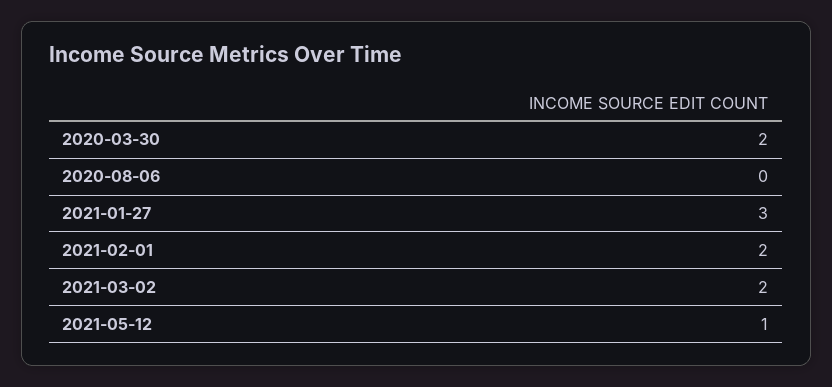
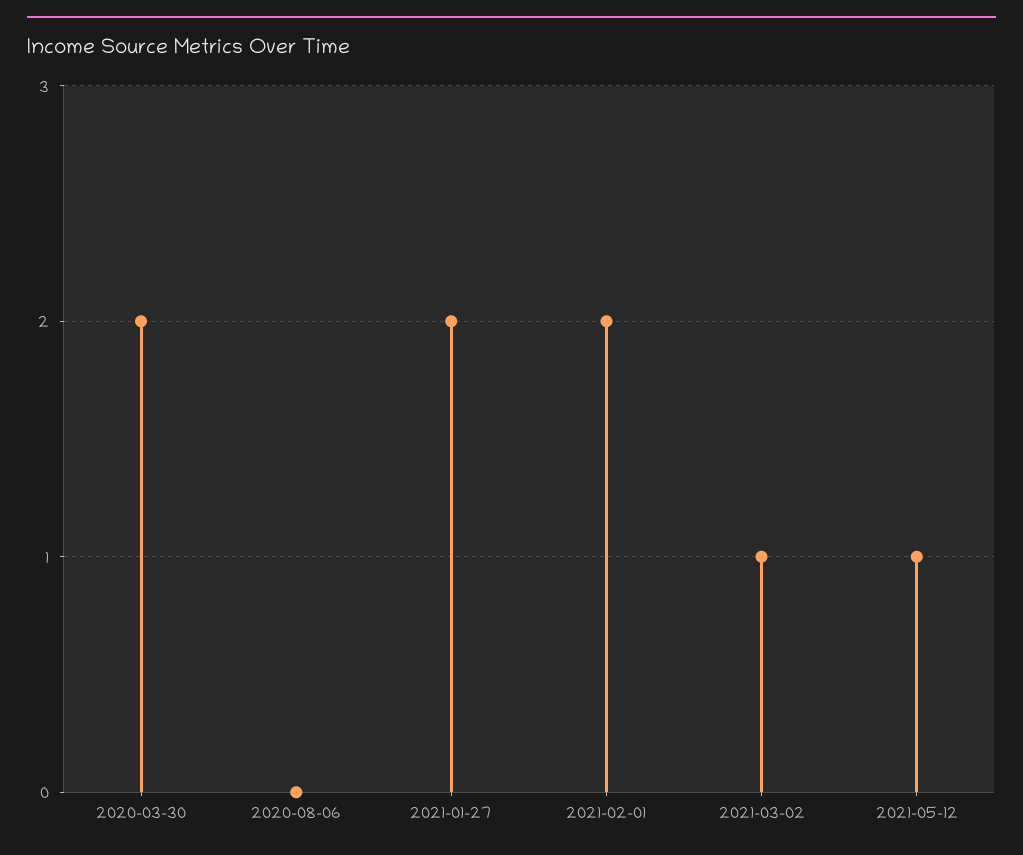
2021-01-27: 3 -> 2
2021-03-02: 2 -> 1

